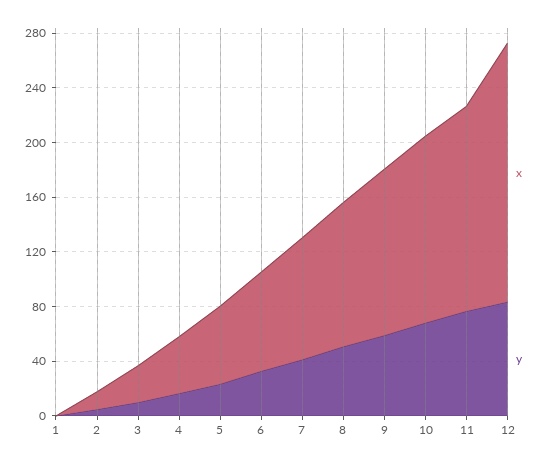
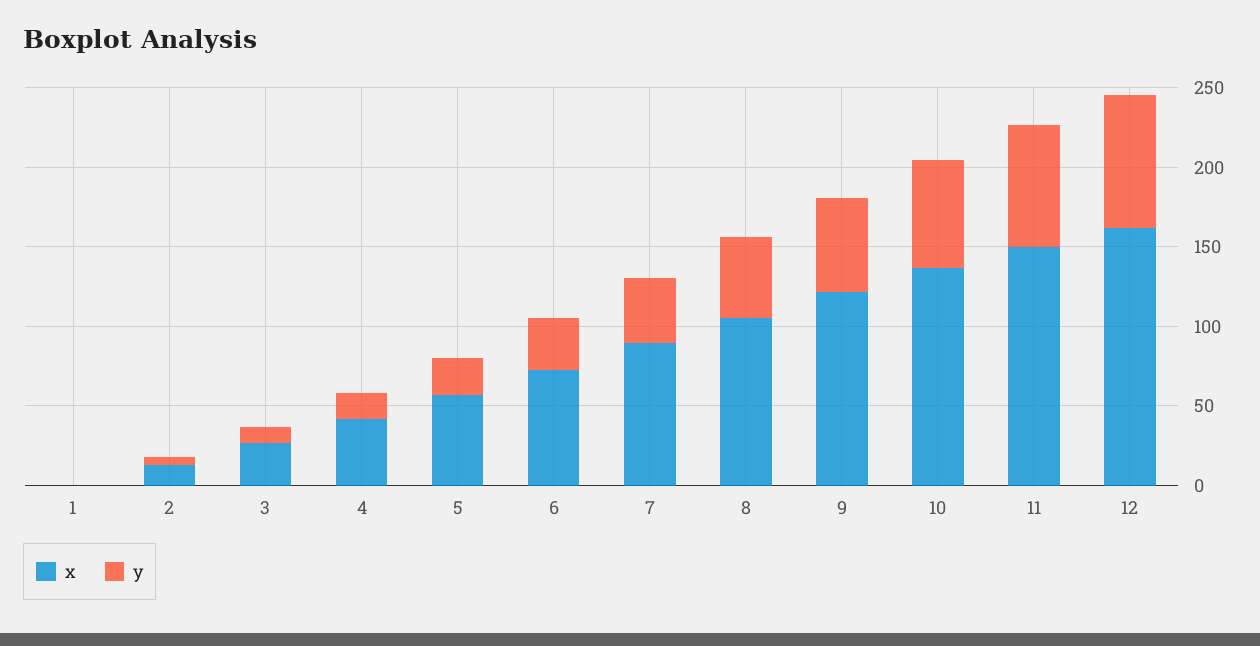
x, 12: 190 -> 160

